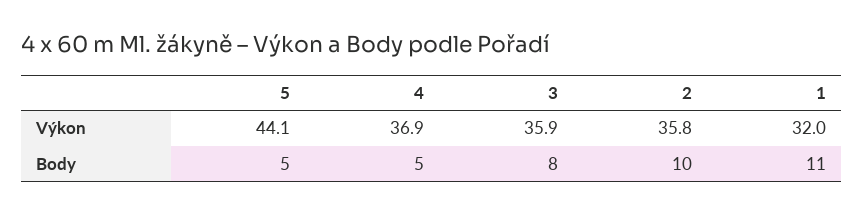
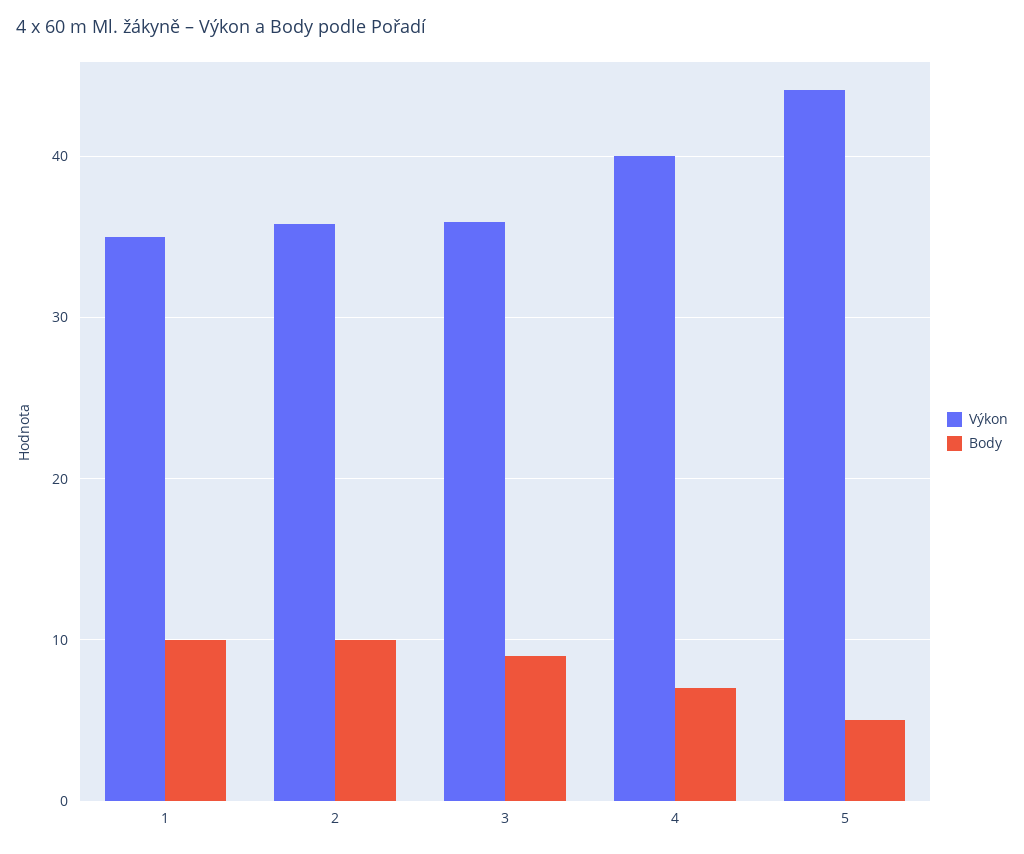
Výkon, 4: 36.9 -> 40
Výkon, 1: 32 -> 35
Body, 4: 5 -> 7
Body, 3: 8 -> 9
Body, 1: 11 -> 10

